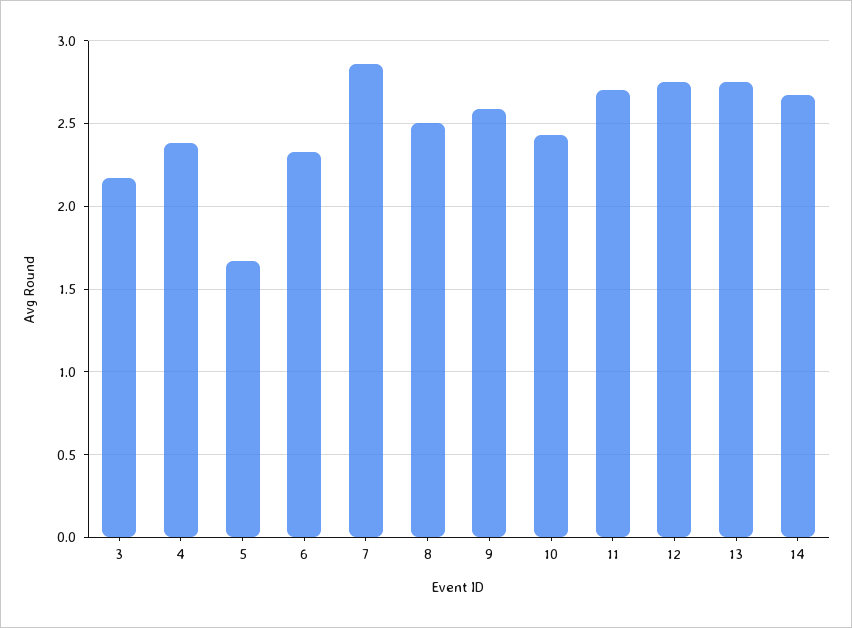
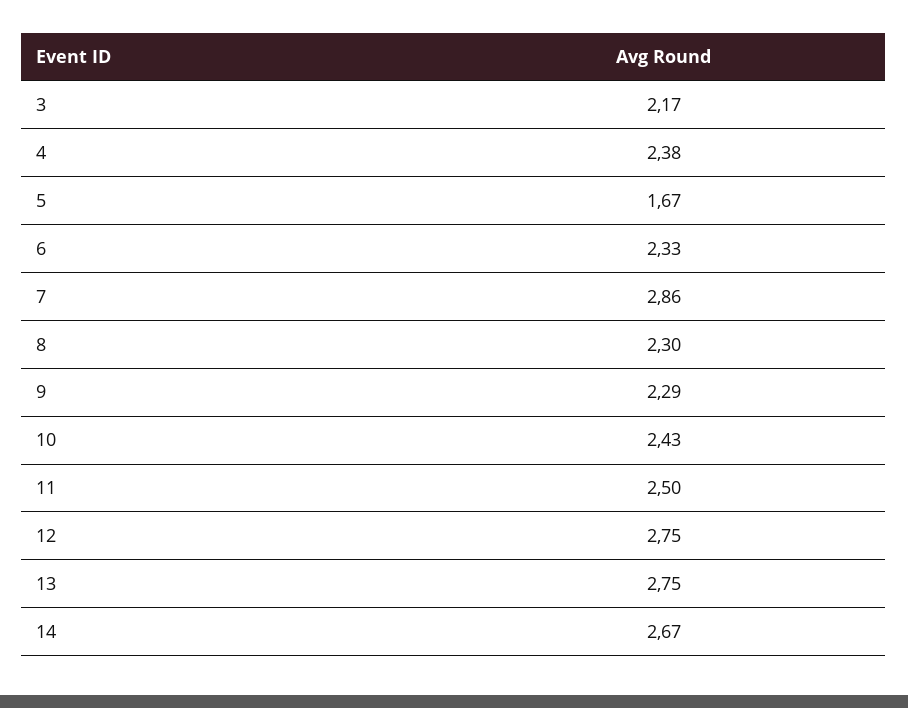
8: 2.5 -> 2.3
9: 2.6 -> 2.29
11: 2.7 -> 2.5

